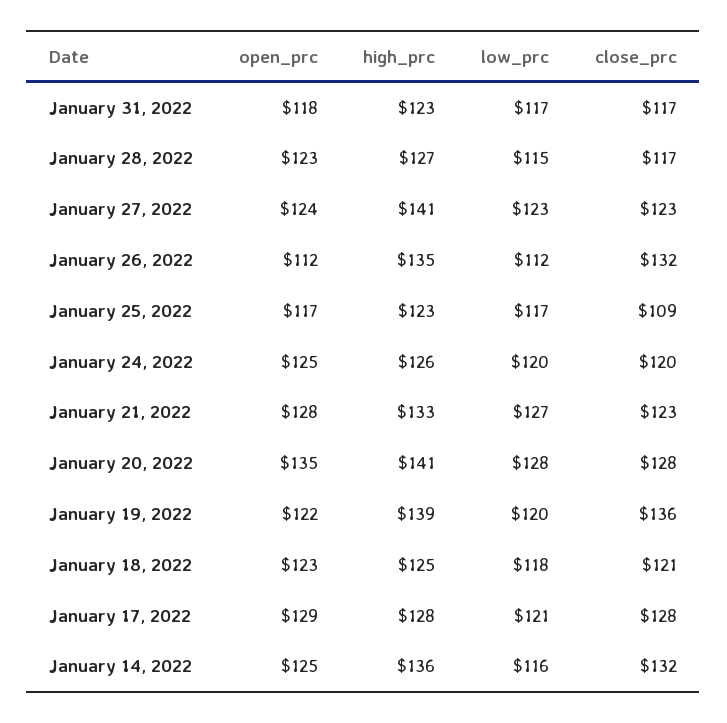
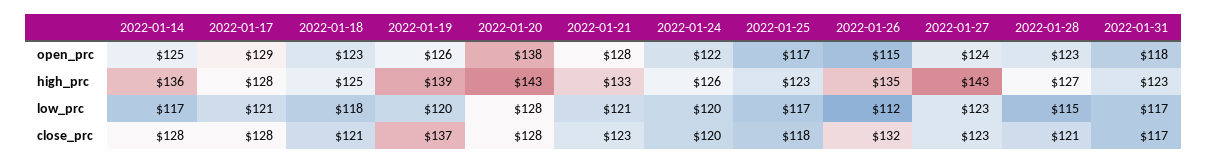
close_prc, January 28, 2022: 117 -> 121
high_prc, January 27, 2022: 141 -> 143
open_prc, January 26, 2022: 112 -> 115
close_prc, January 25, 2022: 109 -> 118
open_prc, January 24, 2022: 125 -> 122
low_prc, January 21, 2022: 127 -> 121
open_prc, January 20, 2022: 135 -> 138
high_prc, January 20, 2022: 141 -> 143
open_prc, January 19, 2022: 122 -> 126
close_prc, January 19, 2022: 136 -> 137
low_prc, January 14, 2022: 116 -> 117
close_prc, January 14, 2022: 132 -> 128

